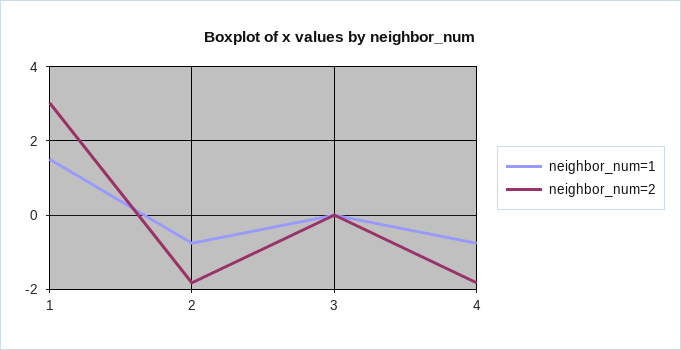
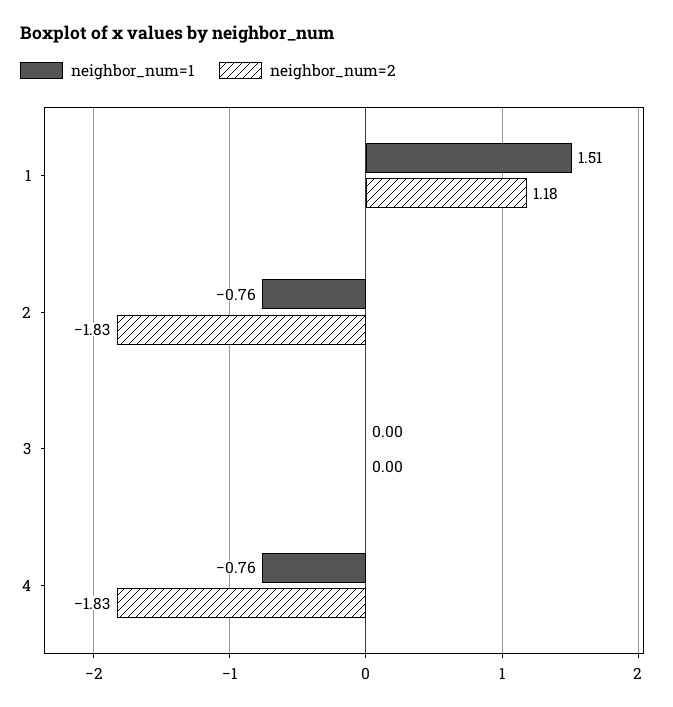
neighbor_num=2, 1: 3 -> 1.18

